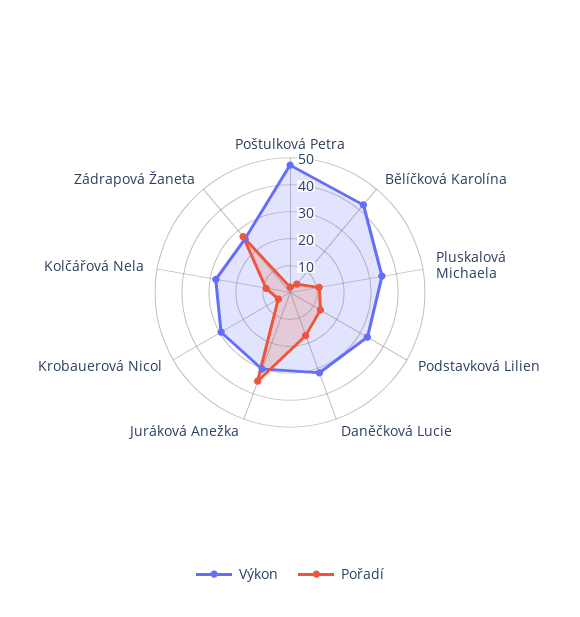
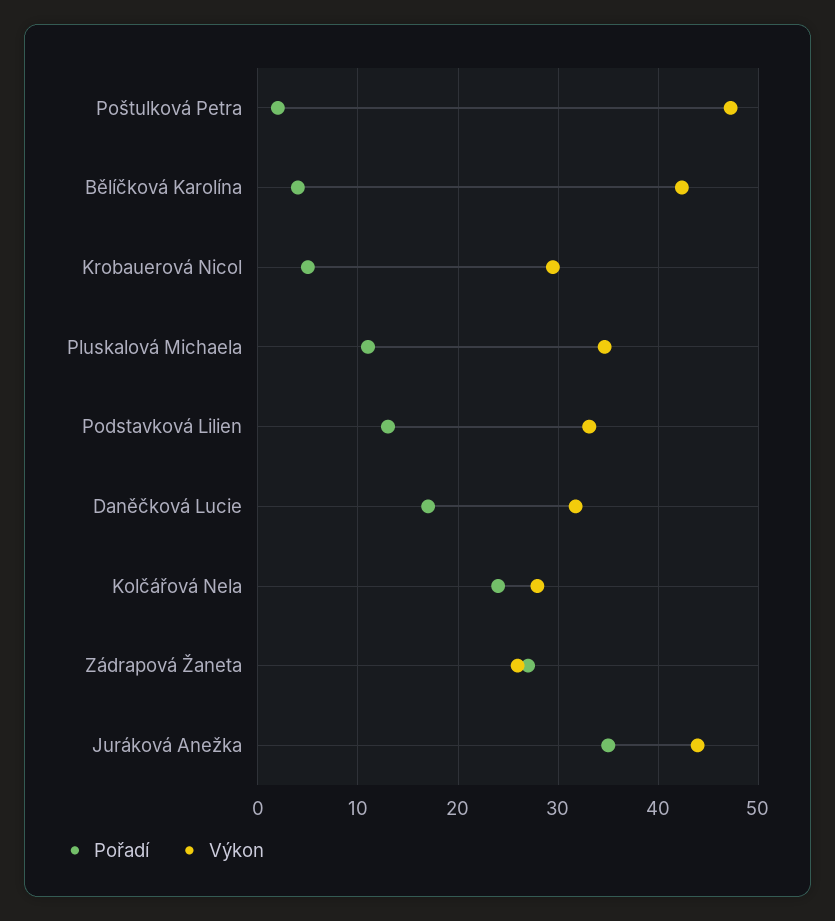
Výkon, Juráková Anežka: 30 -> 44
Pořadí, Kolčářová Nela: 10 -> 24

